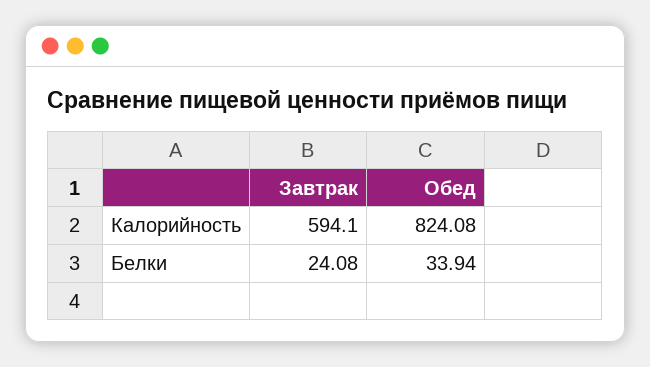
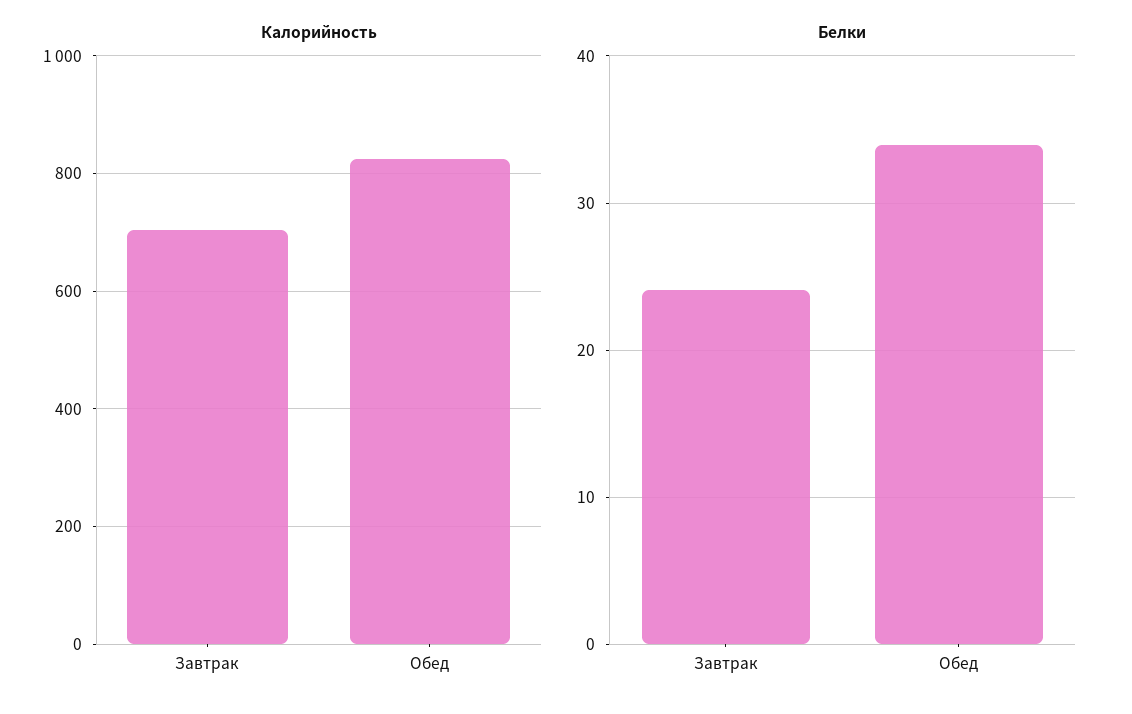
Калорийность, Завтрак: 594.1 -> 700

